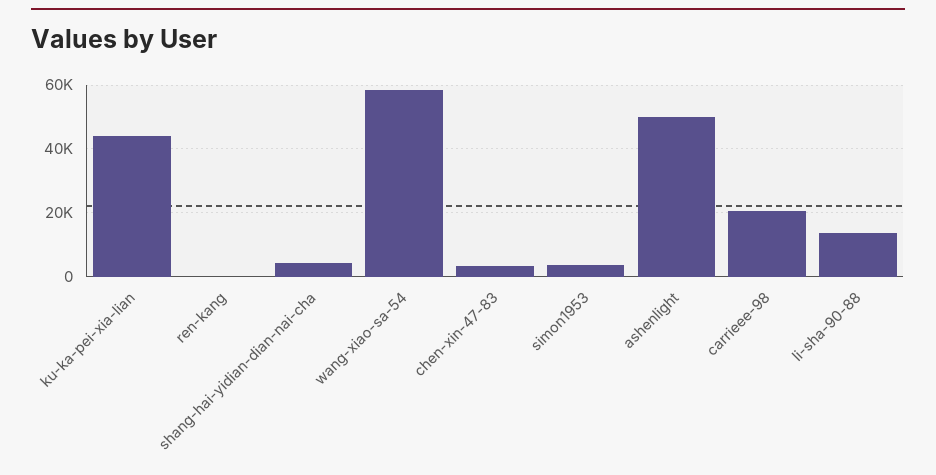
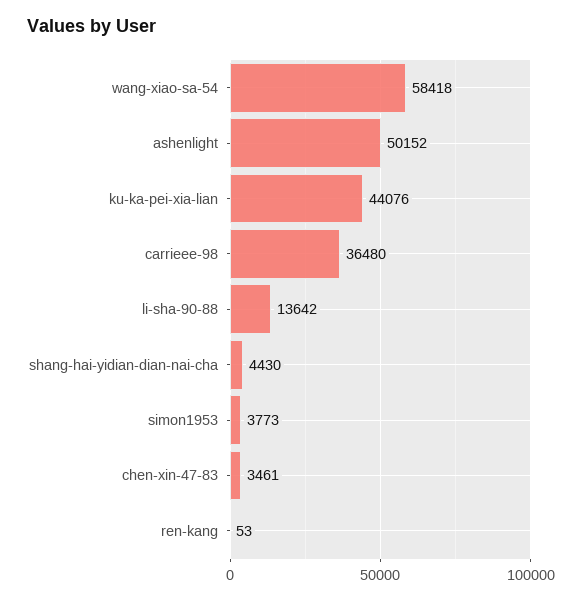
carrieee-98: 20000 -> 36480

